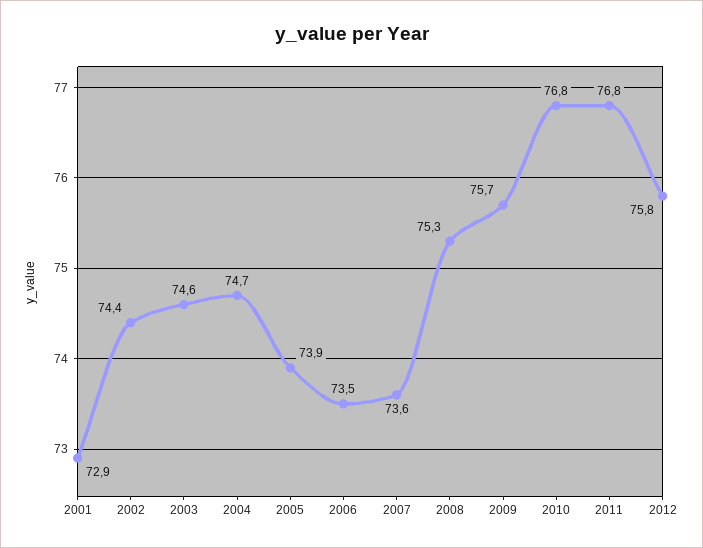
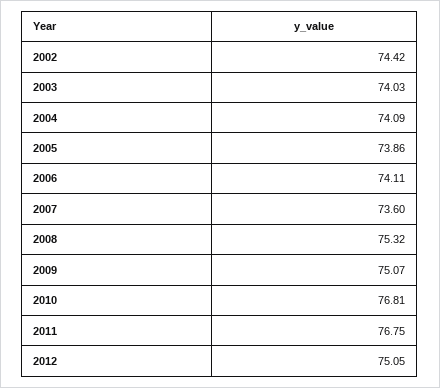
2001: 72.9 -> none
2003: 74.6 -> 74.03
2004: 74.7 -> 74.09
2006: 73.5 -> 74.11
2009: 75.7 -> 75.07
2012: 75.8 -> 75.05

